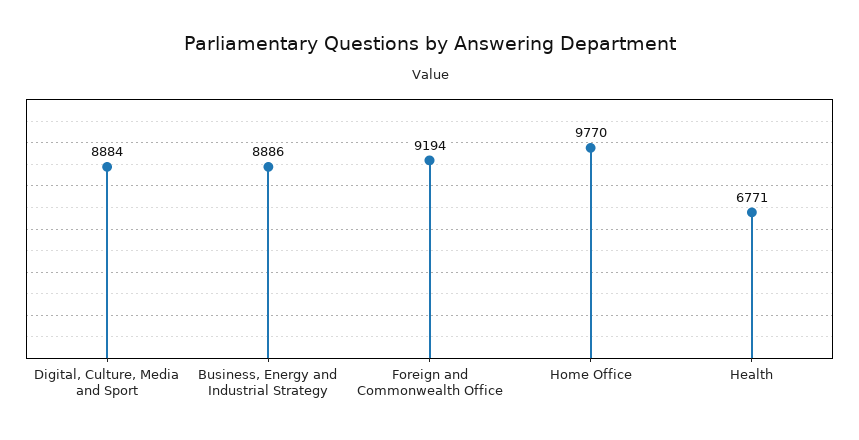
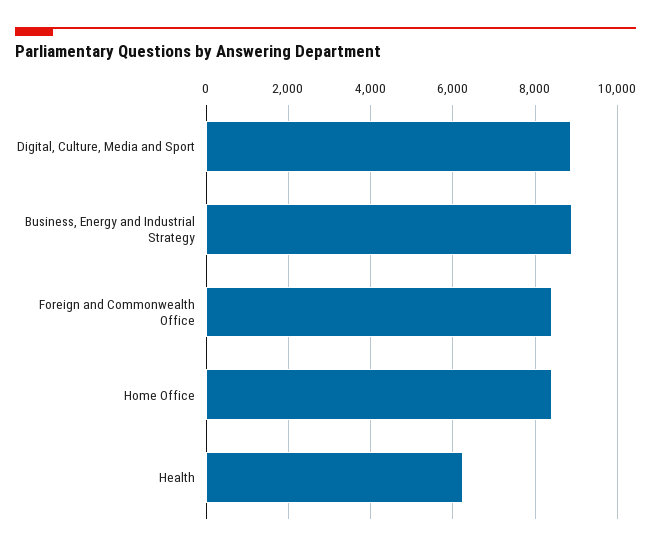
Foreign and Commonwealth Office: 9194 -> 8400
Home Office: 9770 -> 8400
Health: 6771 -> 6200

